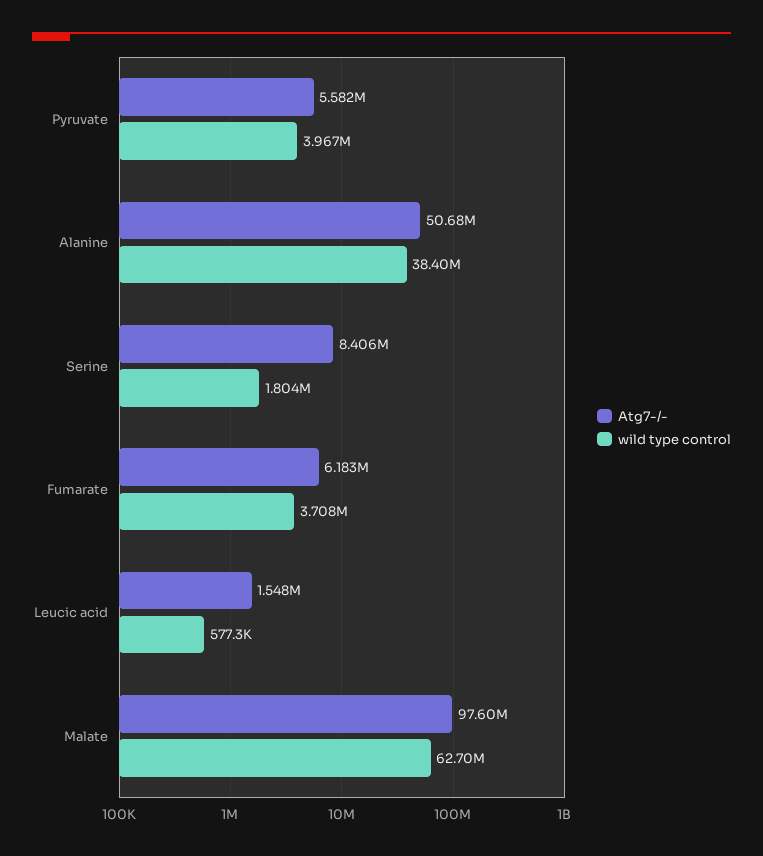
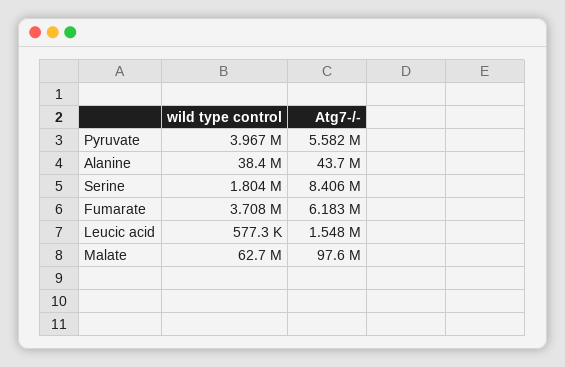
Atg7-/-, Alanine: 50680000 -> 43700000

